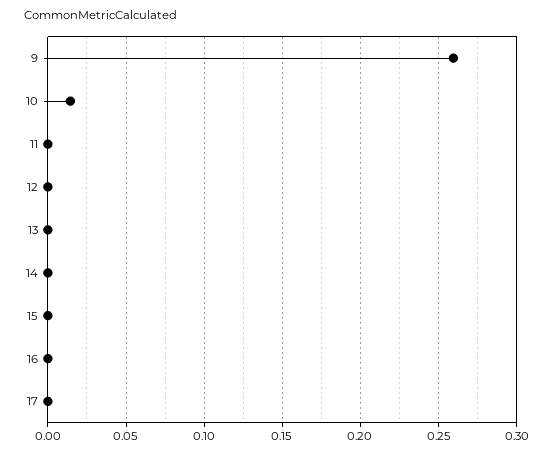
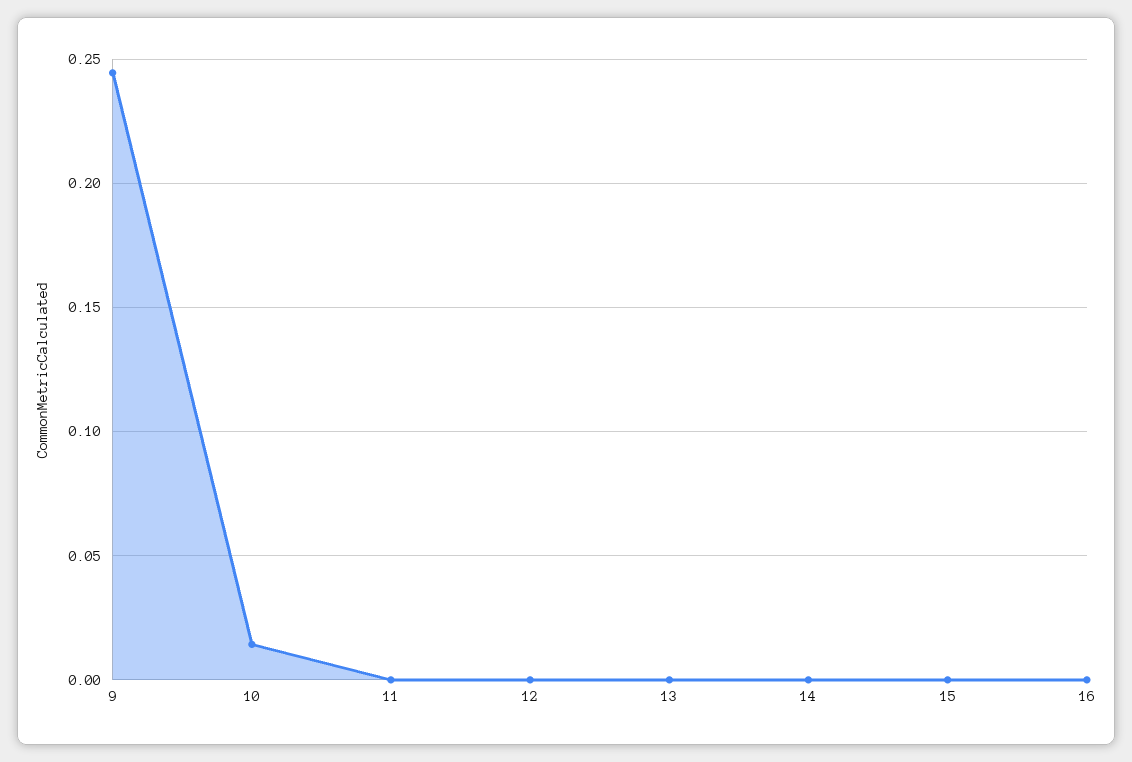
9: 0.26 -> 0.245
17: 0 -> none

